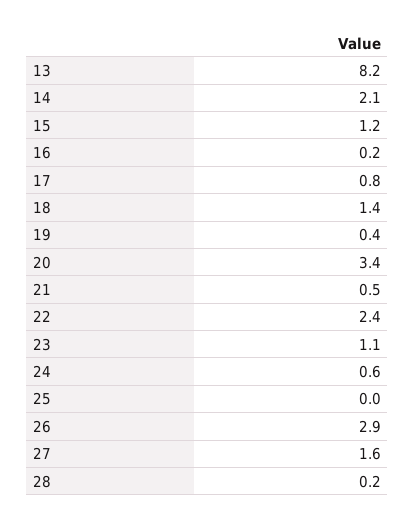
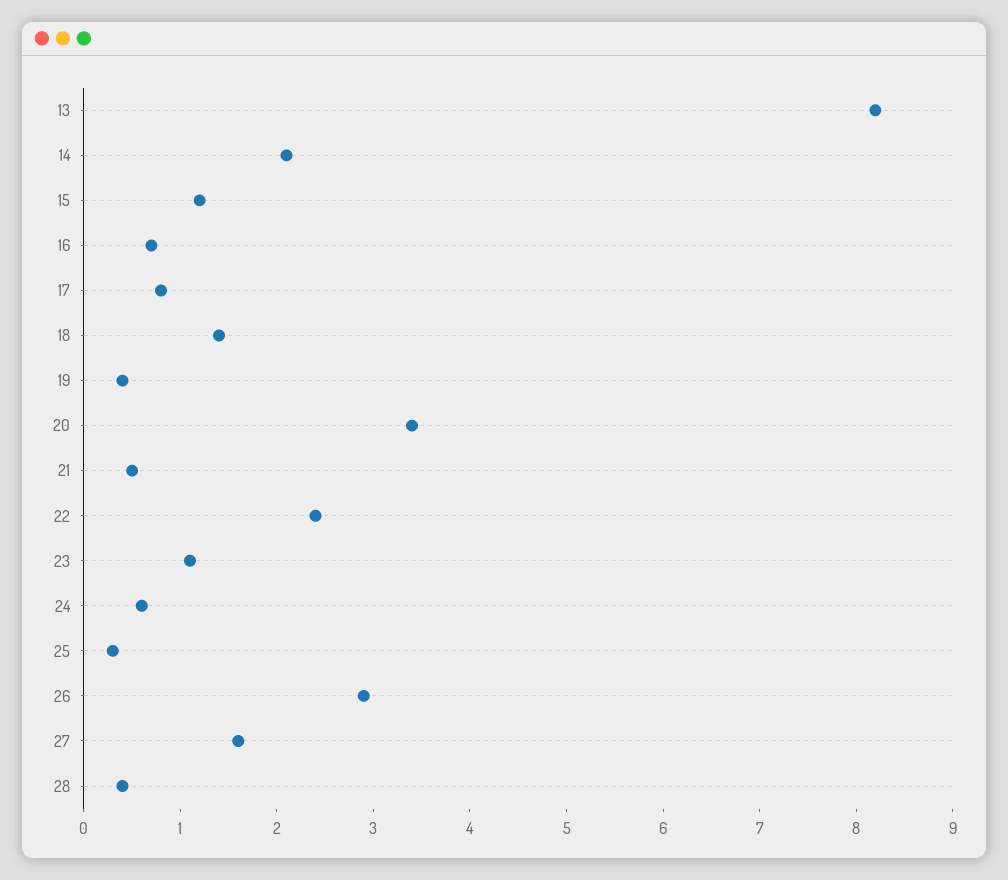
16: 0.2 -> 0.7
25: 0 -> 0.3
28: 0.2 -> 0.4

